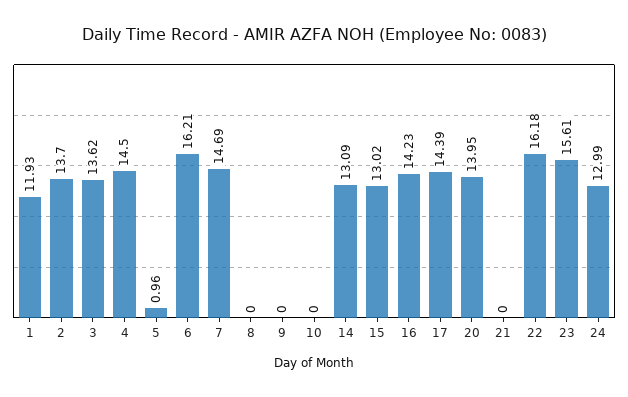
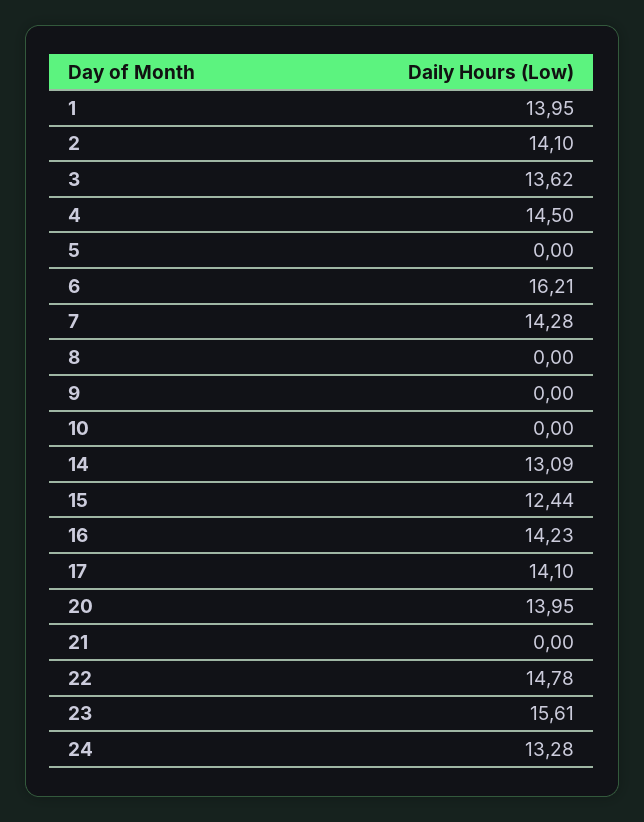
1: 11.93 -> 13.95
2: 13.7 -> 14.1
5: 0.96 -> 0
7: 14.69 -> 14.28
15: 13.02 -> 12.44
17: 14.39 -> 14.1
22: 16.18 -> 14.78
24: 12.99 -> 13.28

